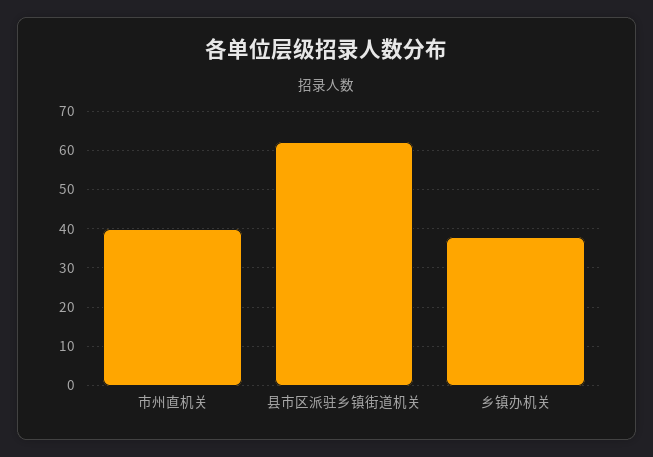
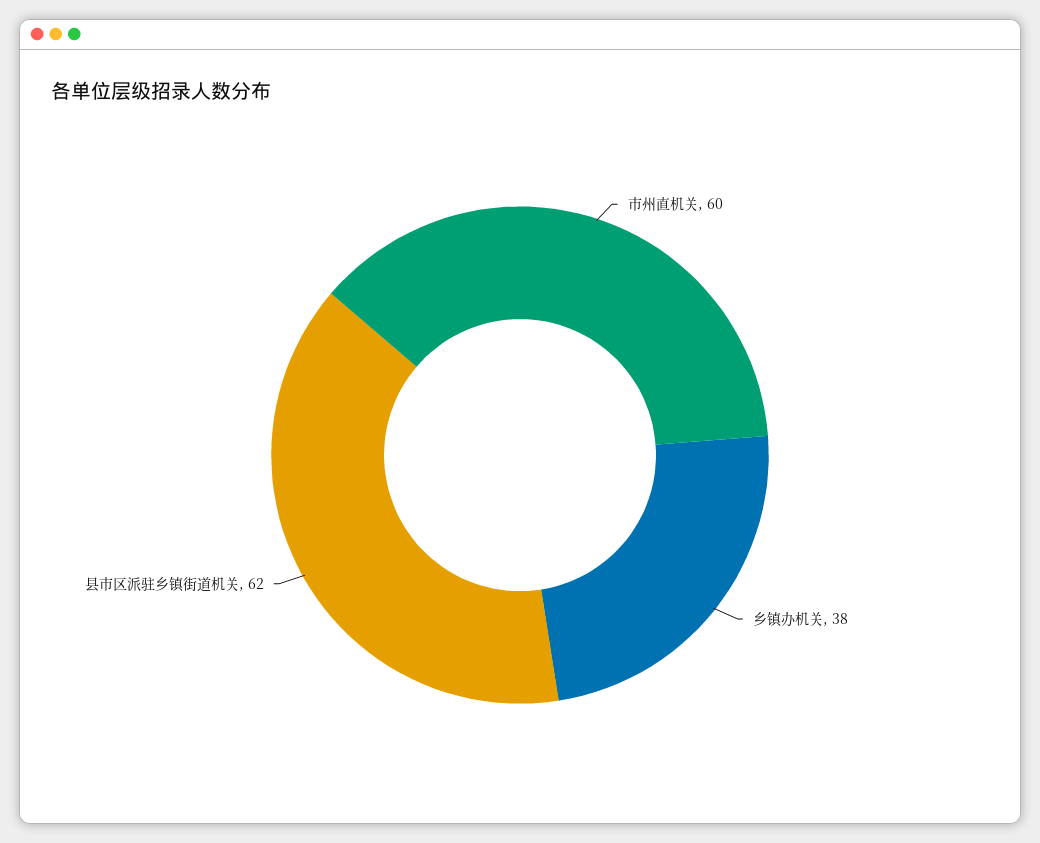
市州直机关: 40 -> 60

